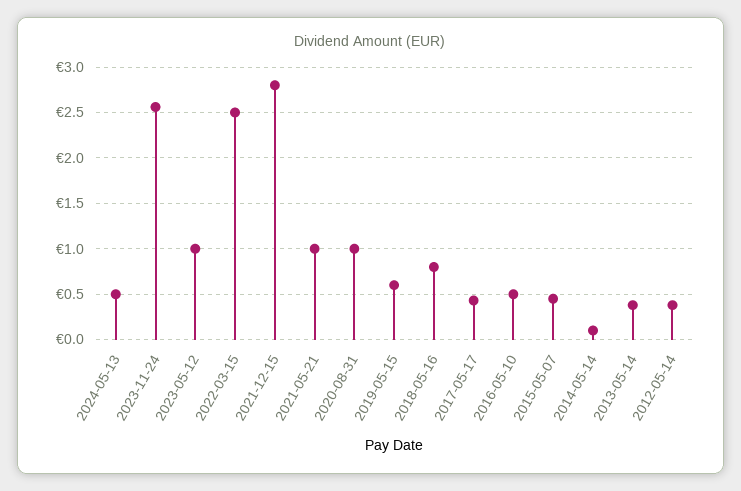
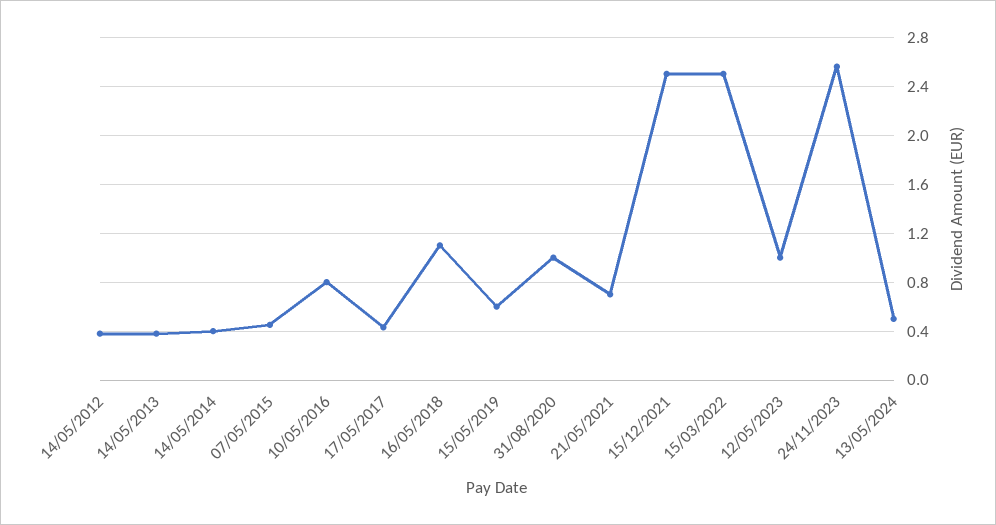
2021-12-15: 2.8 -> 2.5
2021-05-21: 1 -> 0.7
2018-05-16: 0.8 -> 1.1
2016-05-10: 0.5 -> 0.8
2014-05-14: 0.1 -> 0.4

